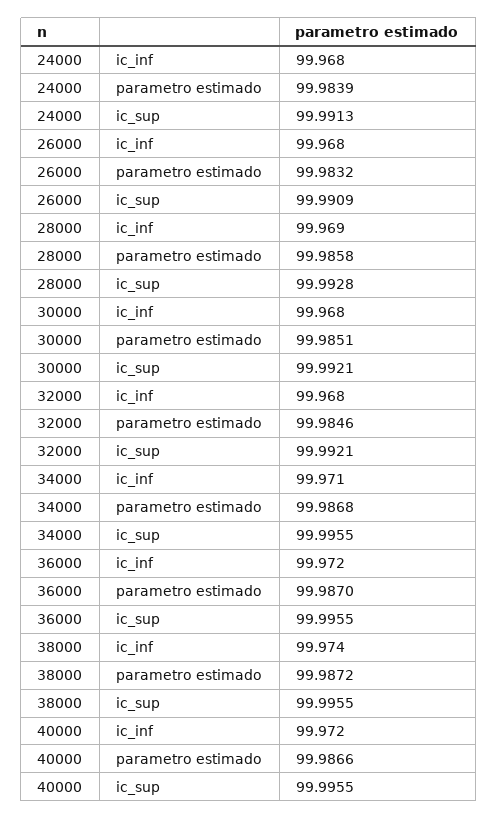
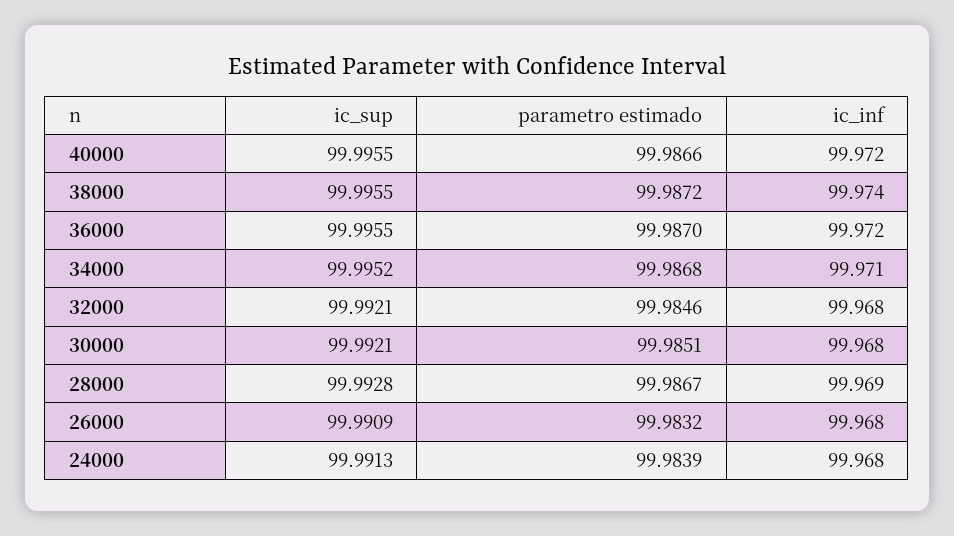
28000, parametro estimado: 99.9858 -> 99.9867
34000, ic_sup: 99.9955 -> 99.9952

